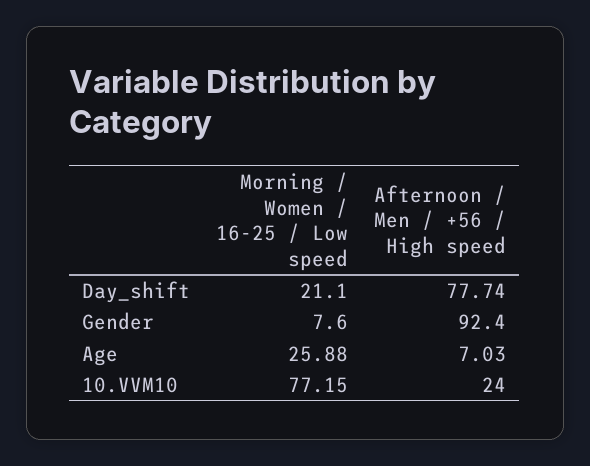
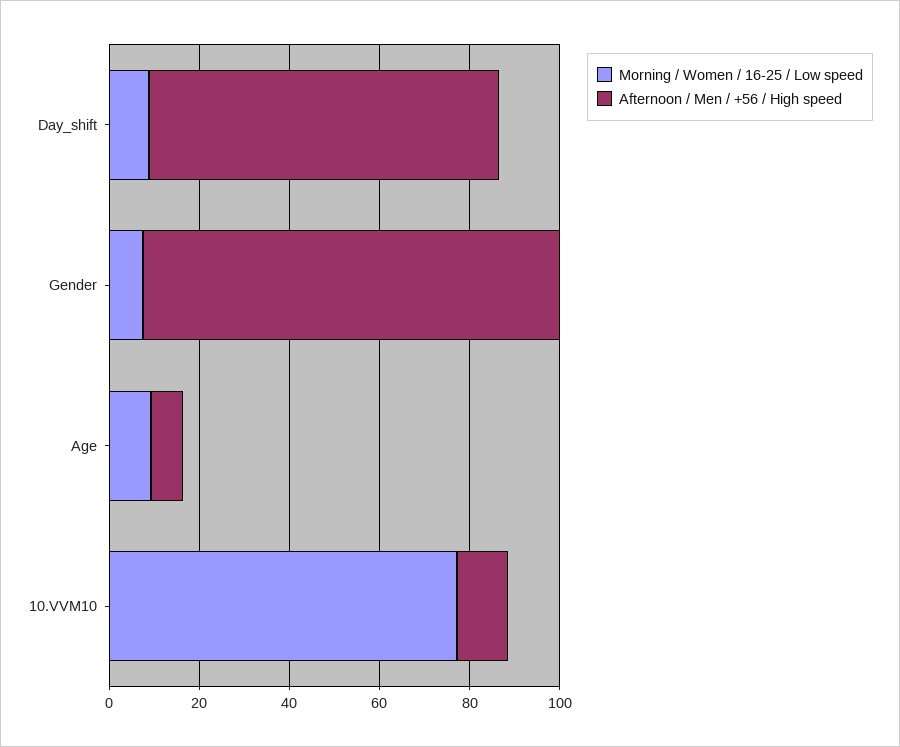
Morning / Women / 16-25 / Low speed, Day_shift: 21.1 -> 10
Morning / Women / 16-25 / Low speed, Age: 25.88 -> 10
Afternoon / Men / +56 / High speed, 10.VVM10: 24 -> 10

